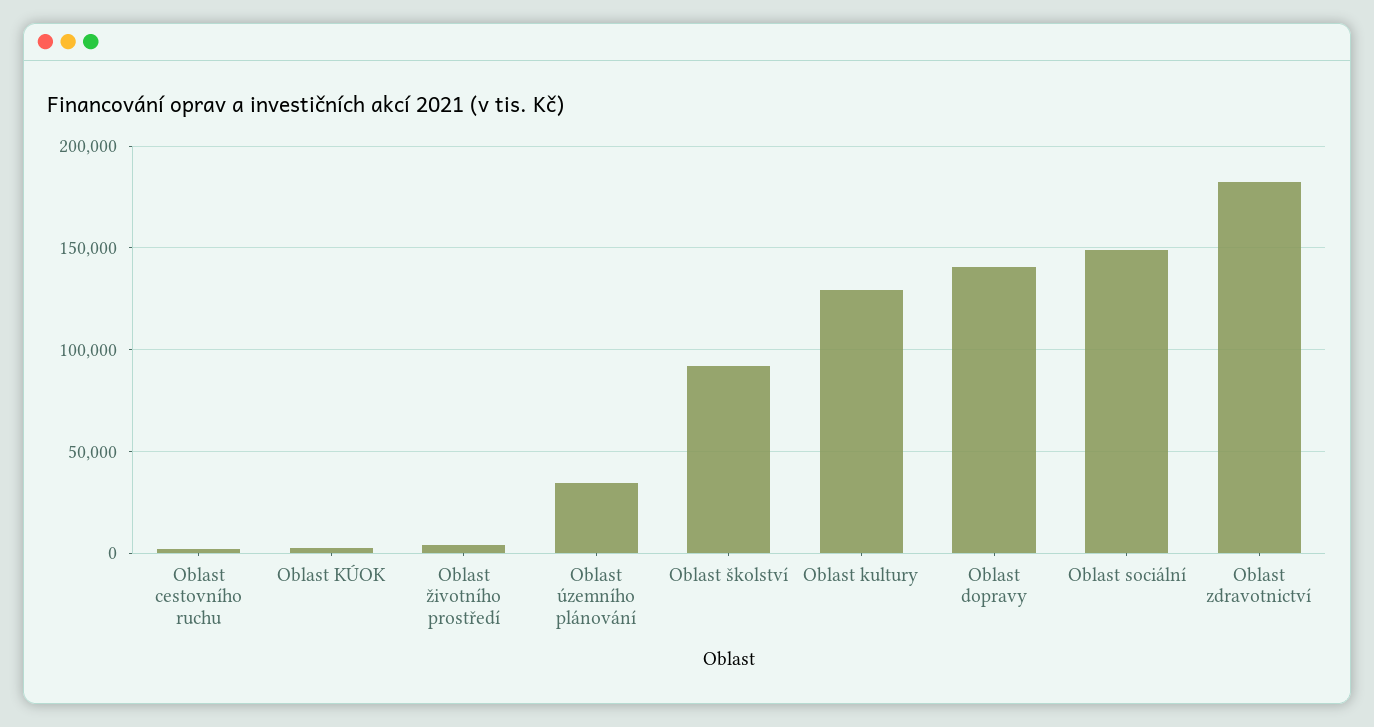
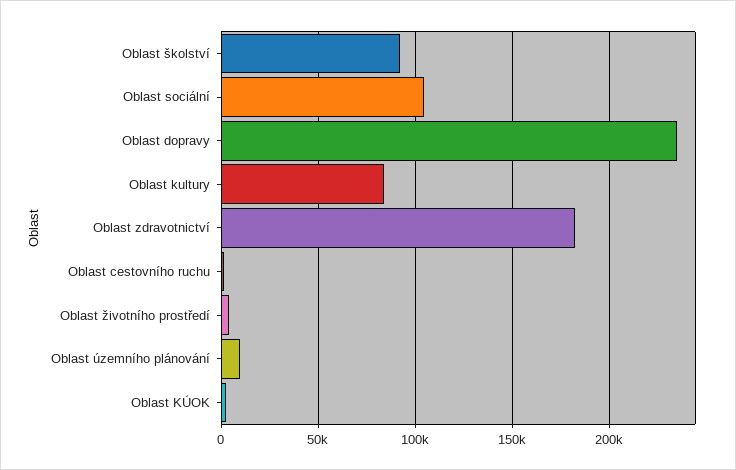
Oblast územního plánování: 35000 -> 10000
Oblast kultury: 130000 -> 85000
Oblast dopravy: 140000 -> 235000
Oblast sociální: 150000 -> 105000

